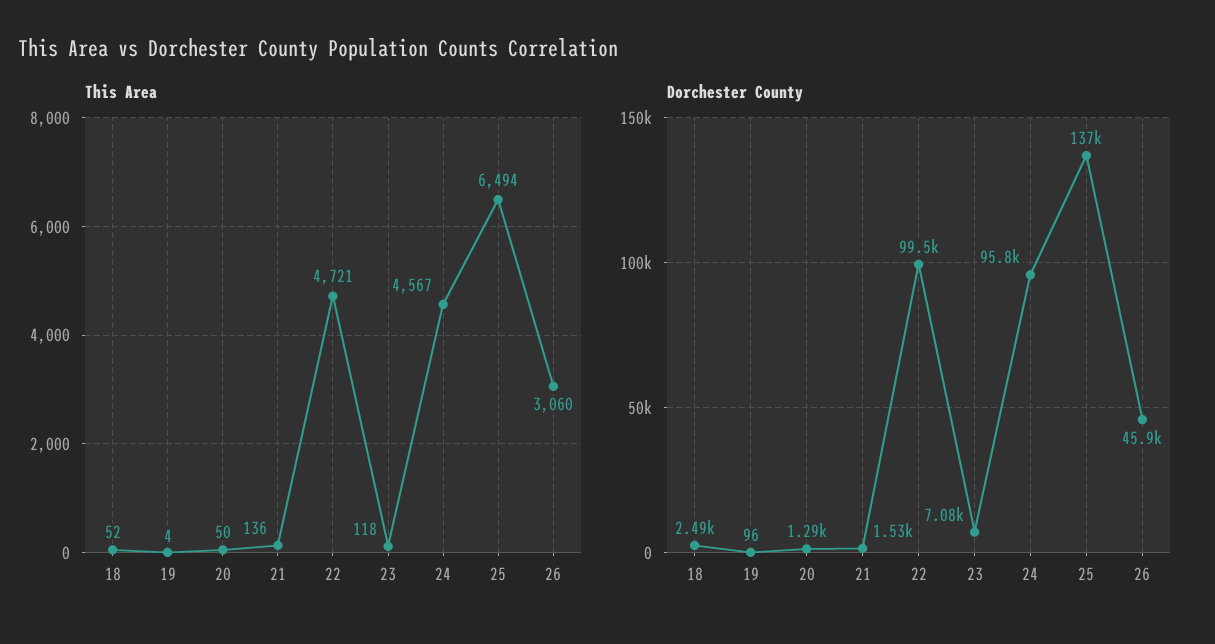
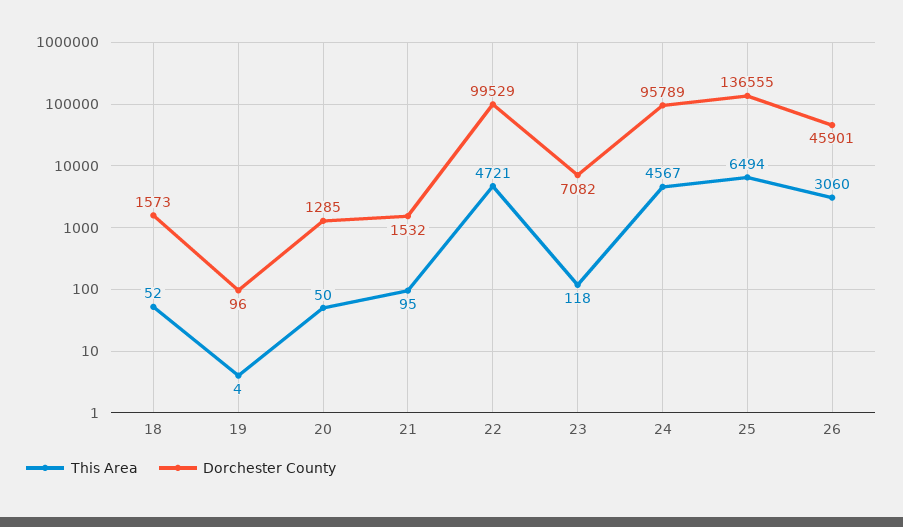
This Area, 21: 136 -> 95
Dorchester County, 18: 2490 -> 1573

